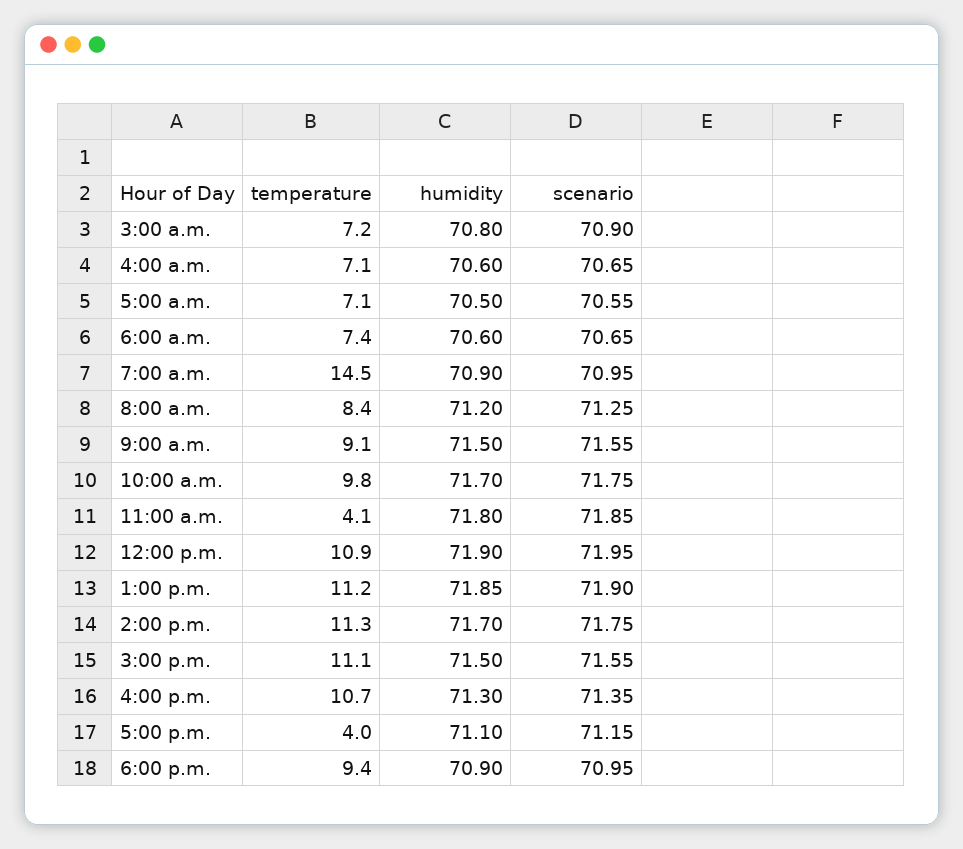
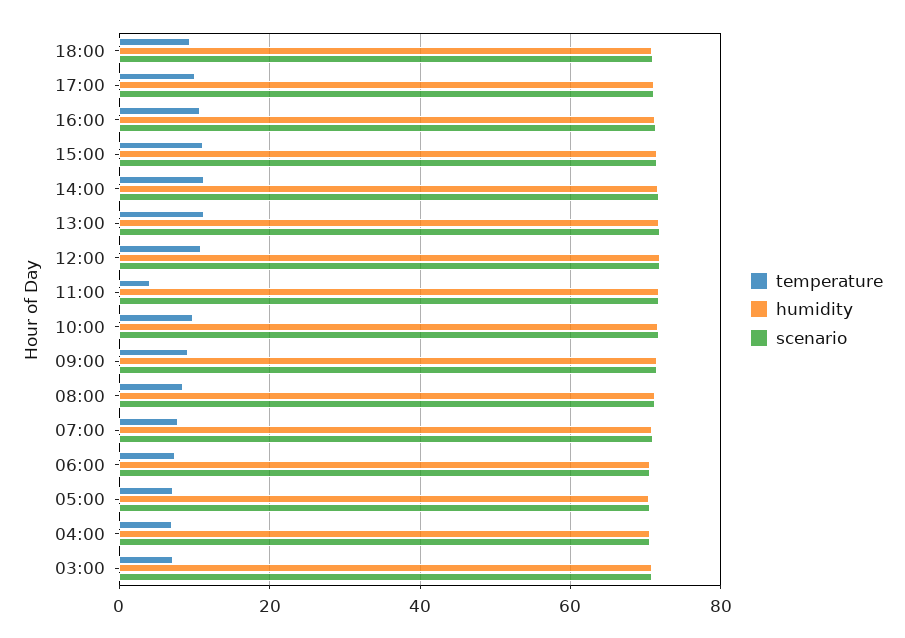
temperature, 7:00 a.m.: 14.5 -> 8
temperature, 5:00 p.m.: 4 -> 10

